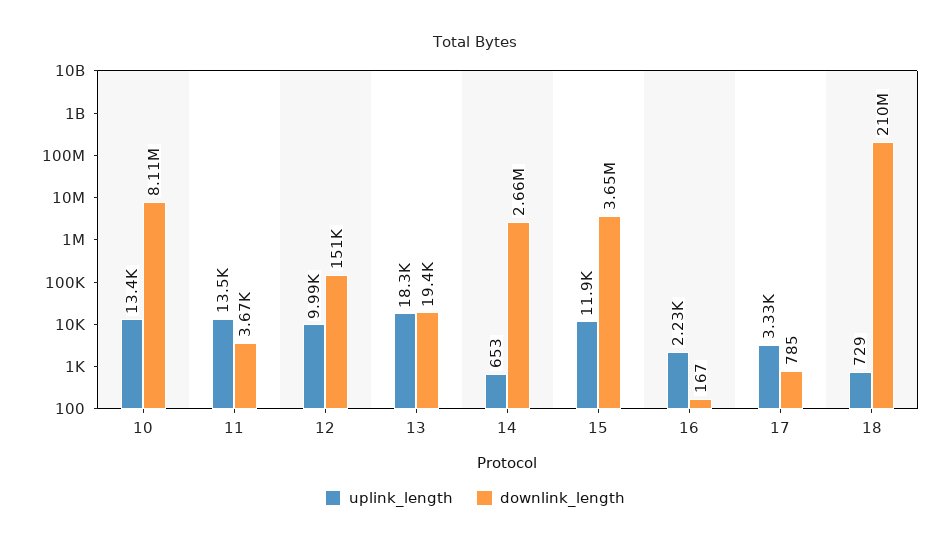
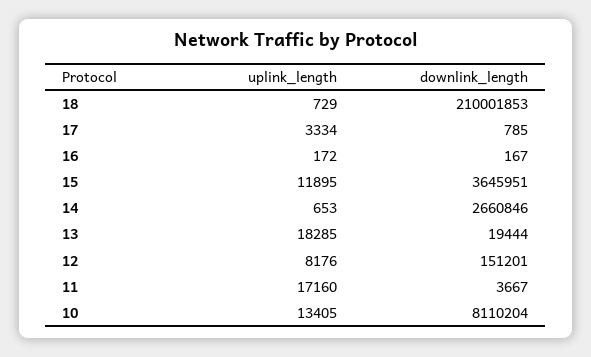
uplink_length, 11: 13500 -> 17160
uplink_length, 12: 9990 -> 8176
uplink_length, 16: 2230 -> 172

